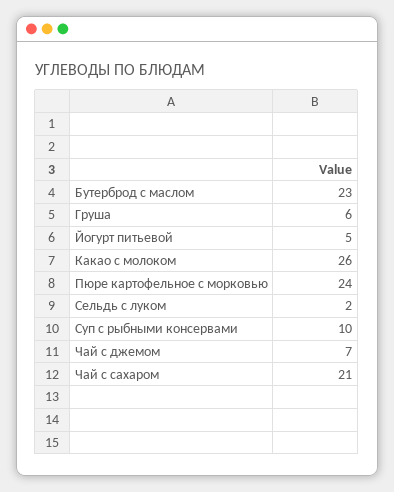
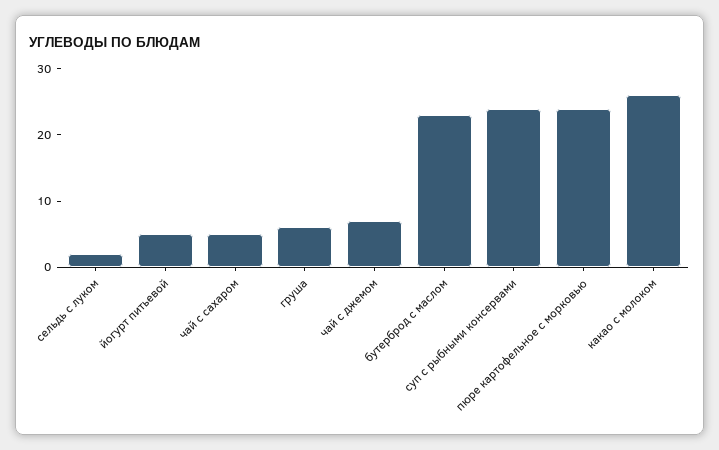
Суп с рыбными консервами: 10 -> 25
Чай с сахаром: 21 -> 5

